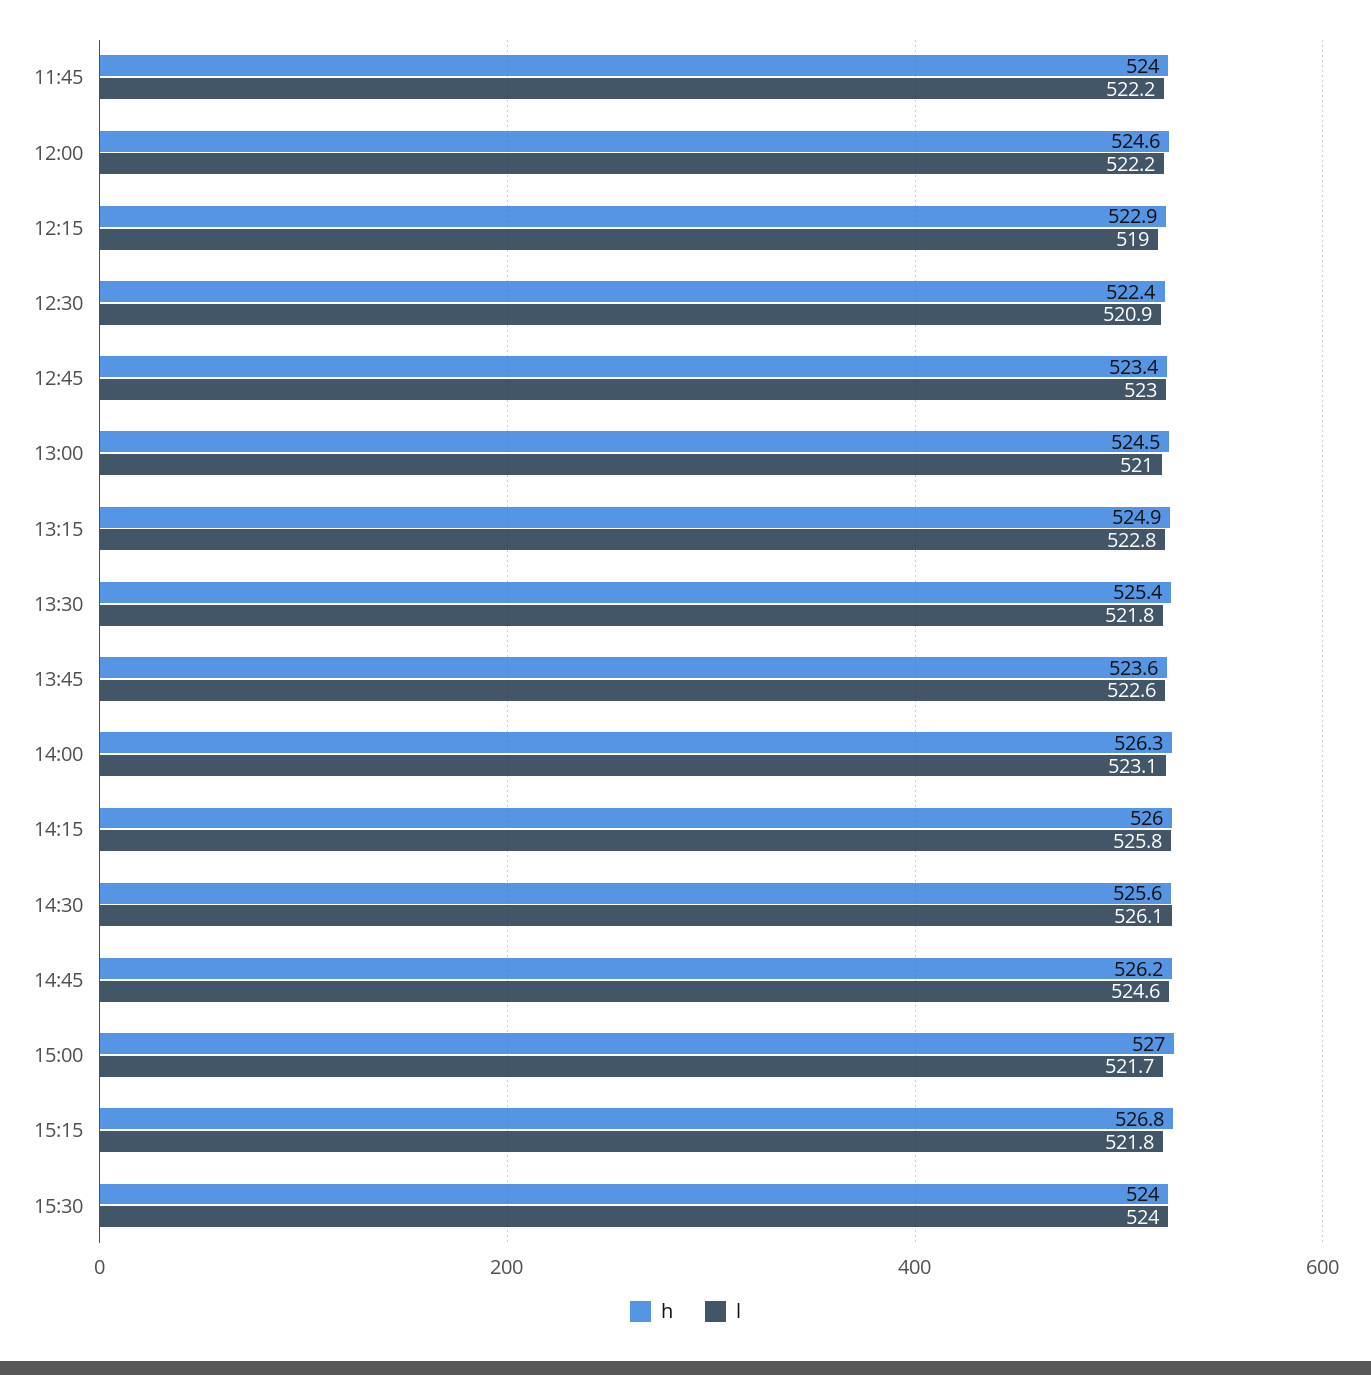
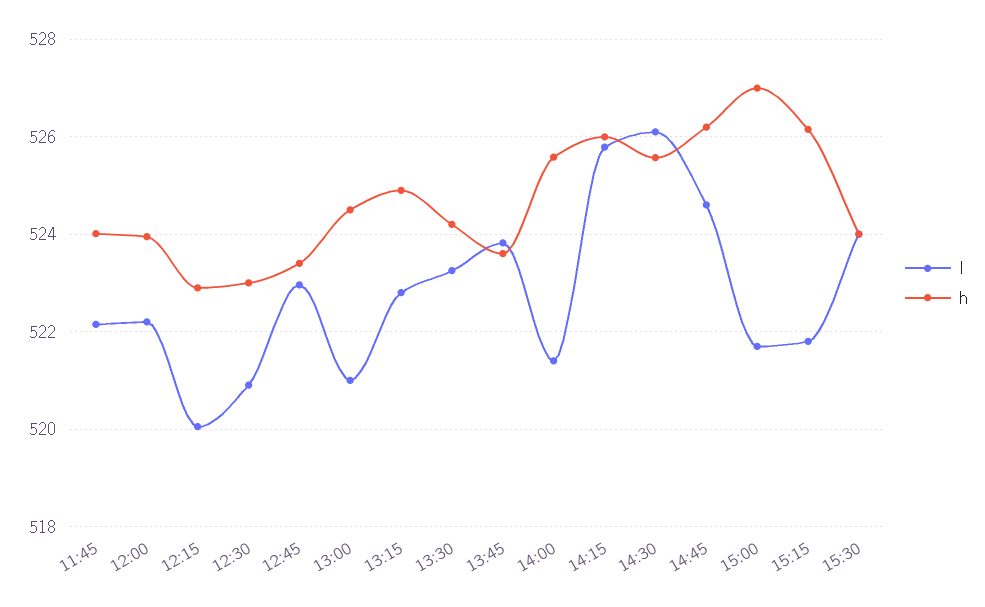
h, 12:00: 524.6 -> 524
l, 12:15: 519 -> 520
h, 12:30: 522.4 -> 523
h, 13:30: 525.4 -> 524.2
l, 13:30: 521.8 -> 523.2
l, 13:45: 522.6 -> 523.8
h, 14:00: 526.3 -> 525.6
l, 14:00: 523.1 -> 521.4
h, 15:15: 526.8 -> 526.2

